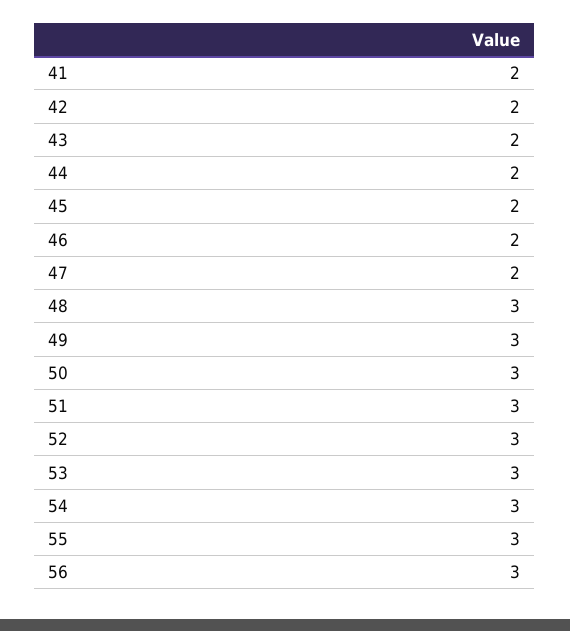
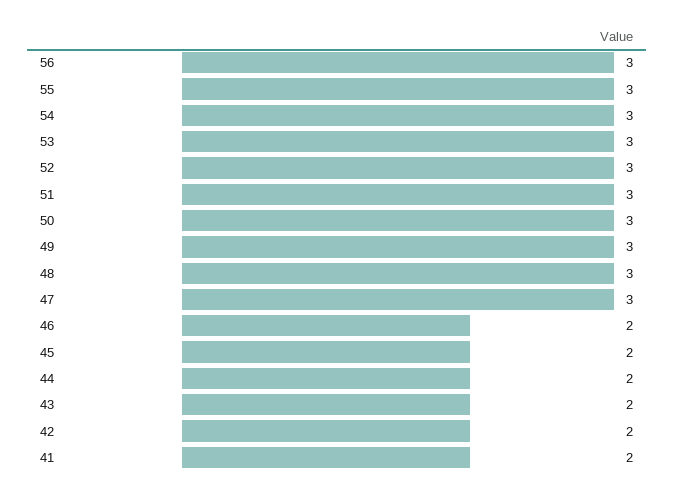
47: 2 -> 3

